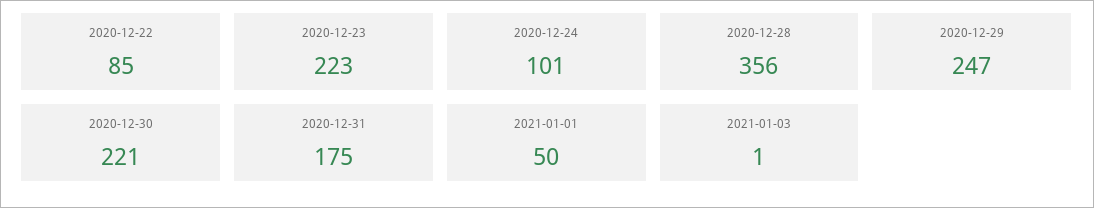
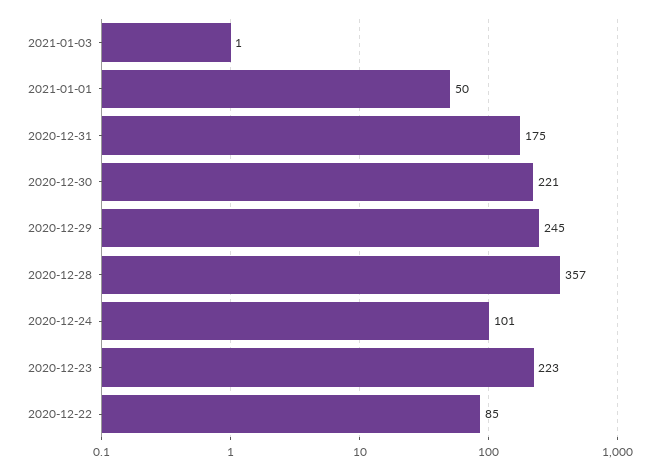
2020-12-28: 356 -> 357
2020-12-29: 247 -> 245

